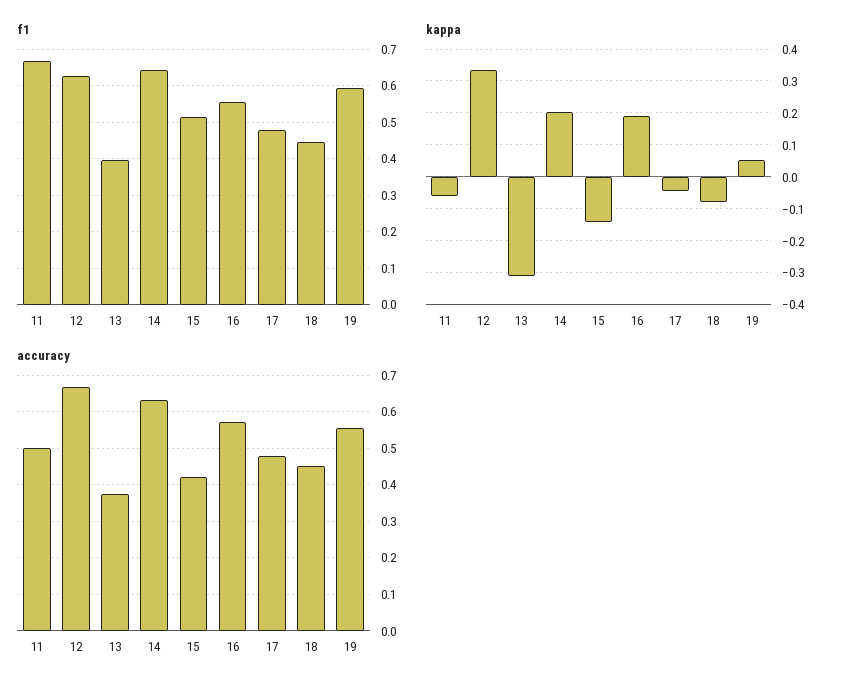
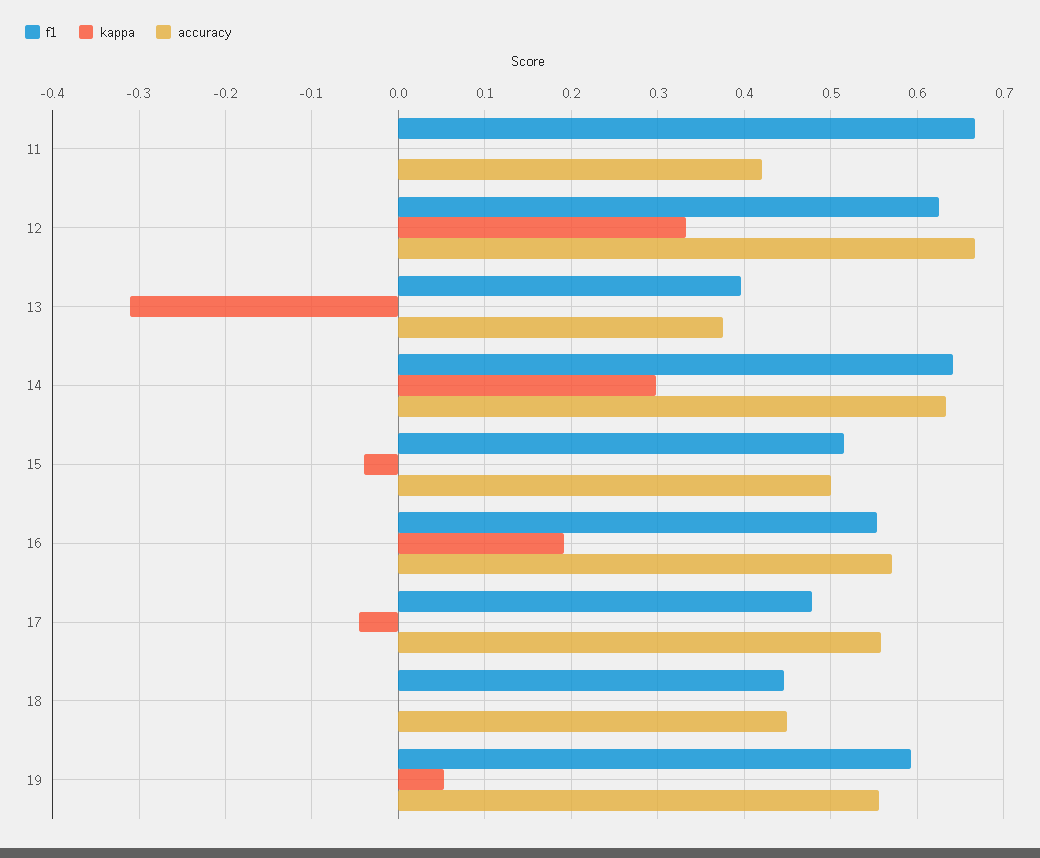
kappa, 11: -0.06 -> 0
kappa, 14: 0.2 -> 0.3
kappa, 15: -0.14 -> -0.04
kappa, 18: -0.08 -> 0
accuracy, 11: 0.5 -> 0.42
accuracy, 15: 0.42 -> 0.5
accuracy, 17: 0.48 -> 0.56

